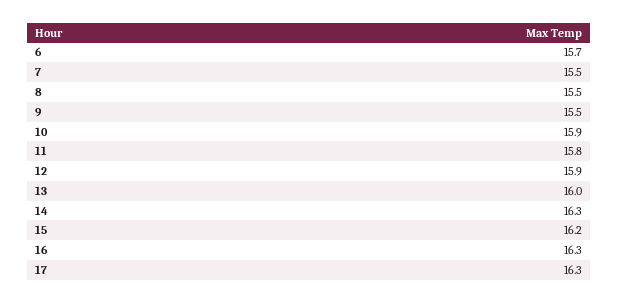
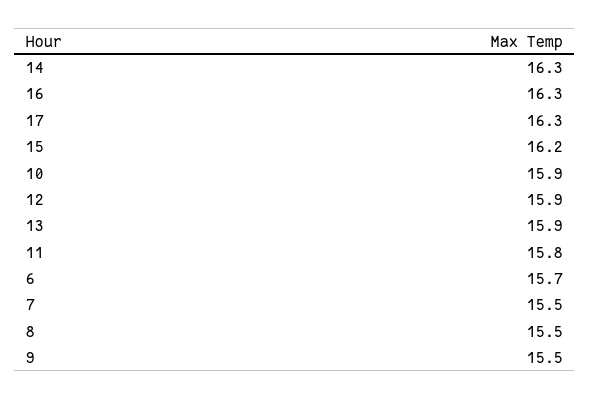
13: 16 -> 15.9

